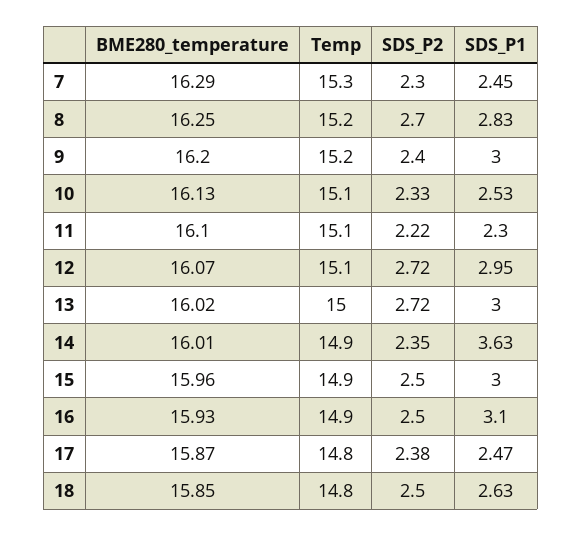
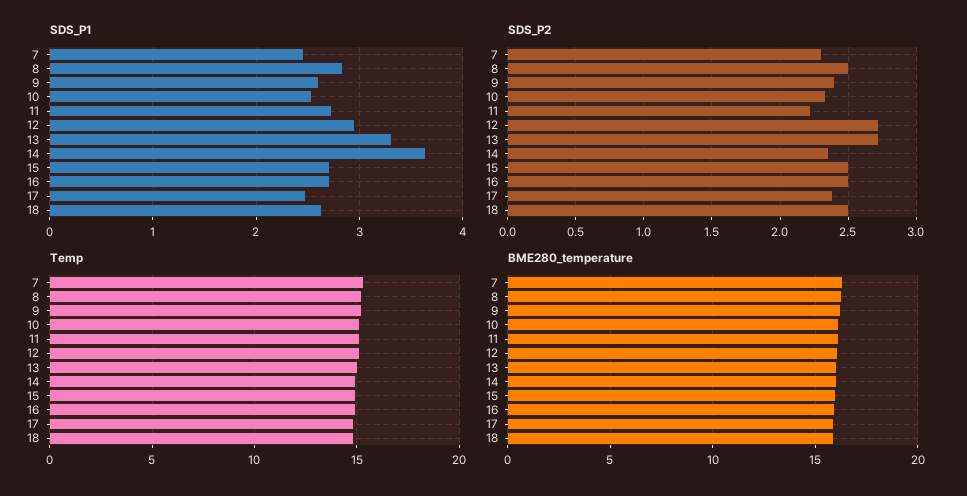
SDS_P2, 8: 2.7 -> 2.5
SDS_P1, 9: 3 -> 2.6
SDS_P1, 11: 2.3 -> 2.7
SDS_P1, 13: 3 -> 3.3
SDS_P1, 15: 3 -> 2.7
SDS_P1, 16: 3.1 -> 2.7

